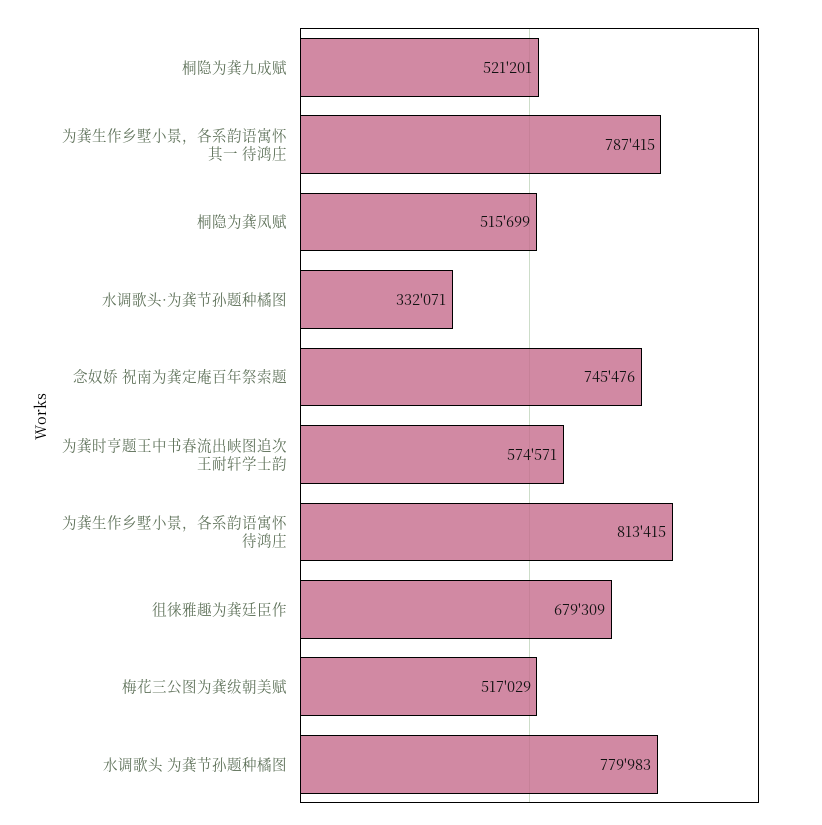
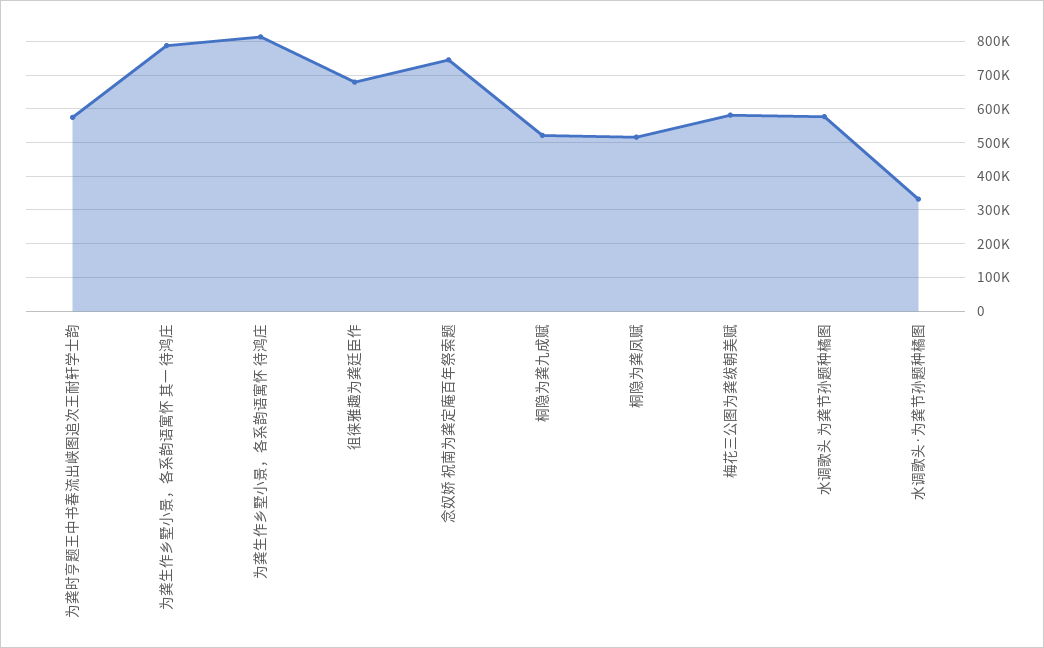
梅花三公图为龚绂朝美赋: 517029 -> 580000
水调歌头 为龚节孙题种橘图: 779983 -> 580000

